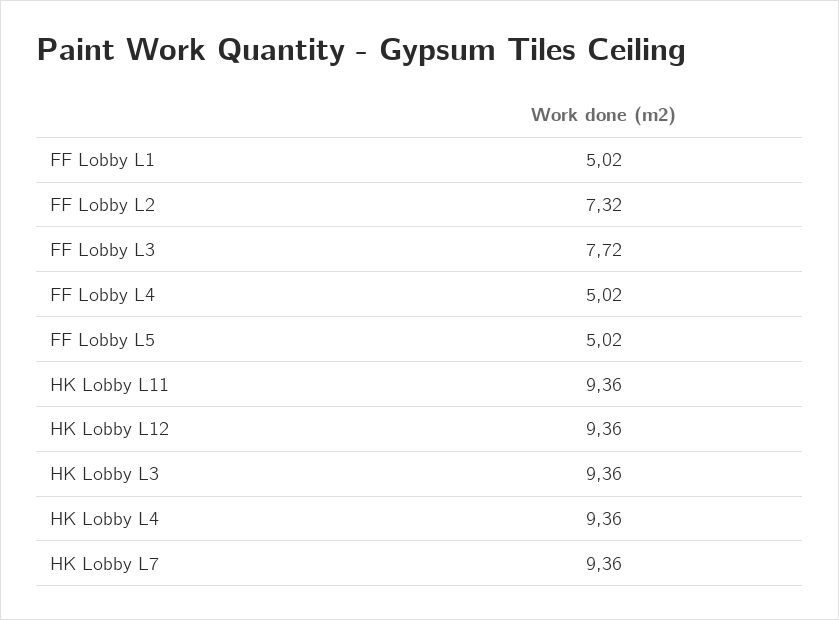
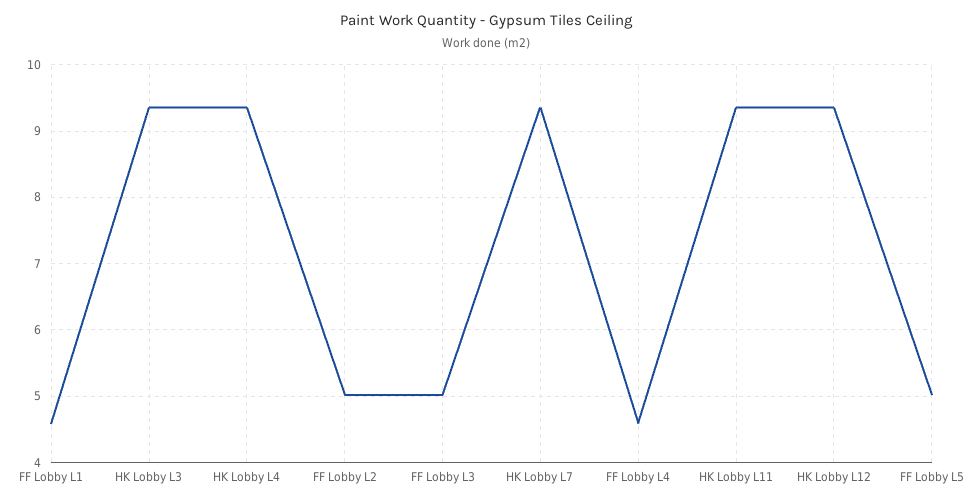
FF Lobby L1: 5.02 -> 4.6
FF Lobby L2: 7.32 -> 5
FF Lobby L3: 7.72 -> 5
FF Lobby L4: 5.02 -> 4.6

